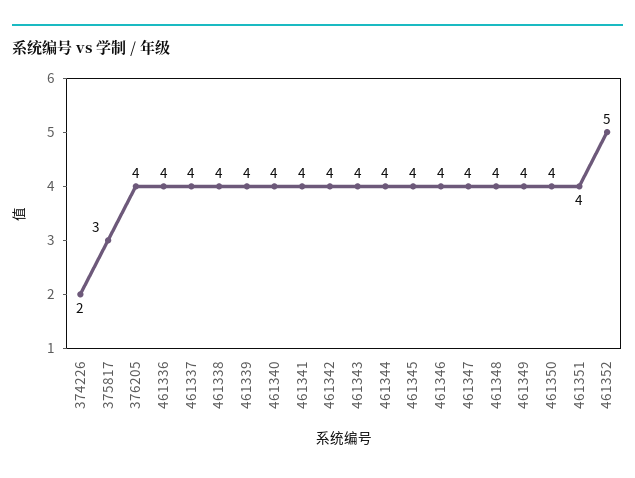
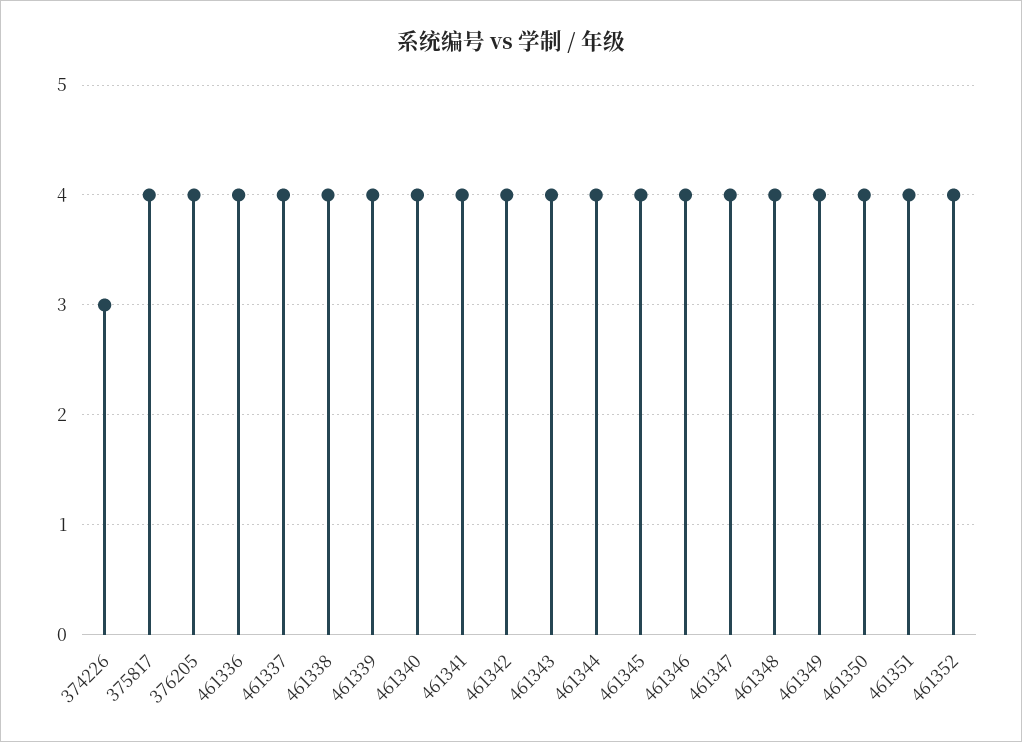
374226: 2 -> 3
375817: 3 -> 4
461352: 5 -> 4

